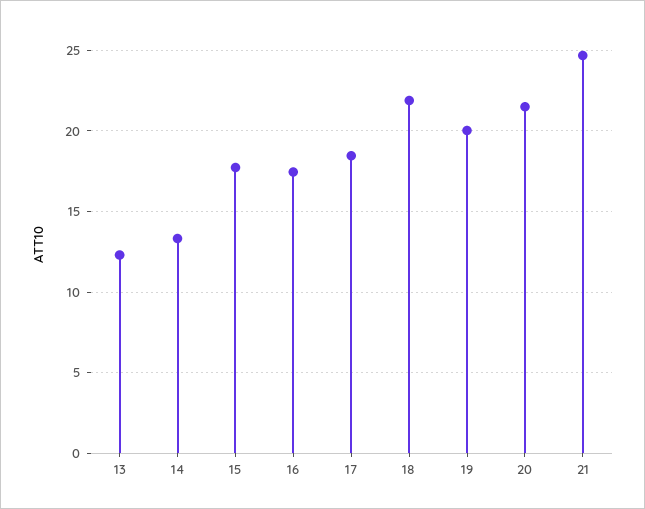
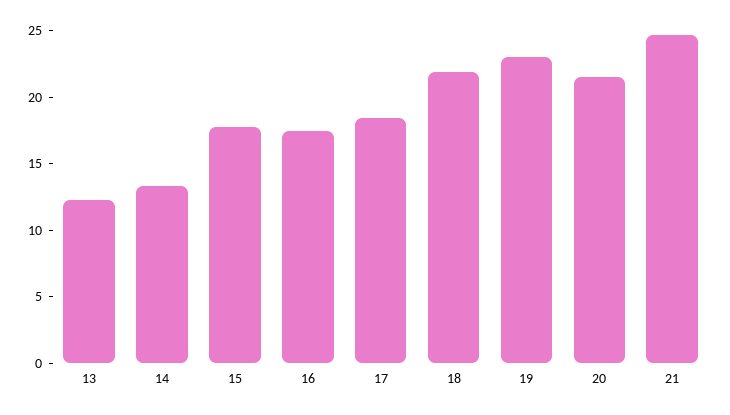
19: 20 -> 23

